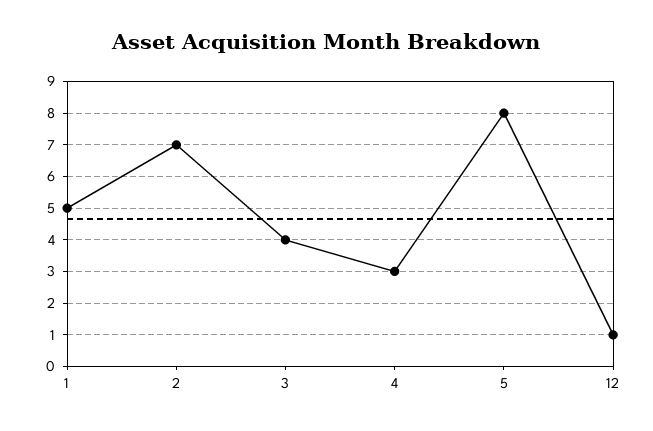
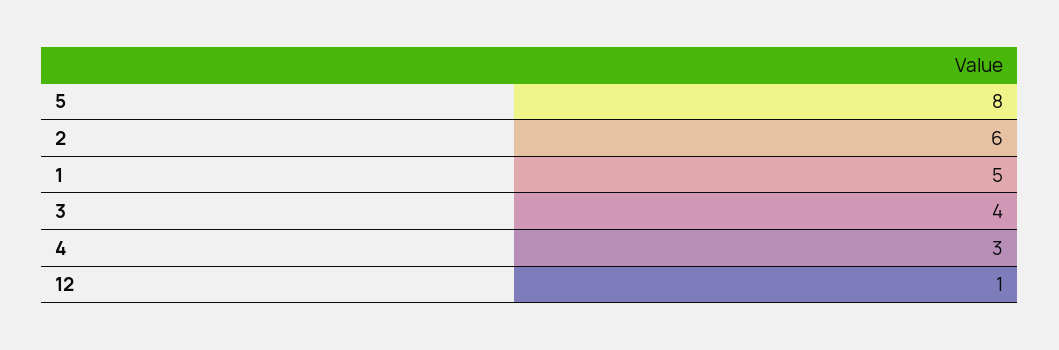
2: 7 -> 6

